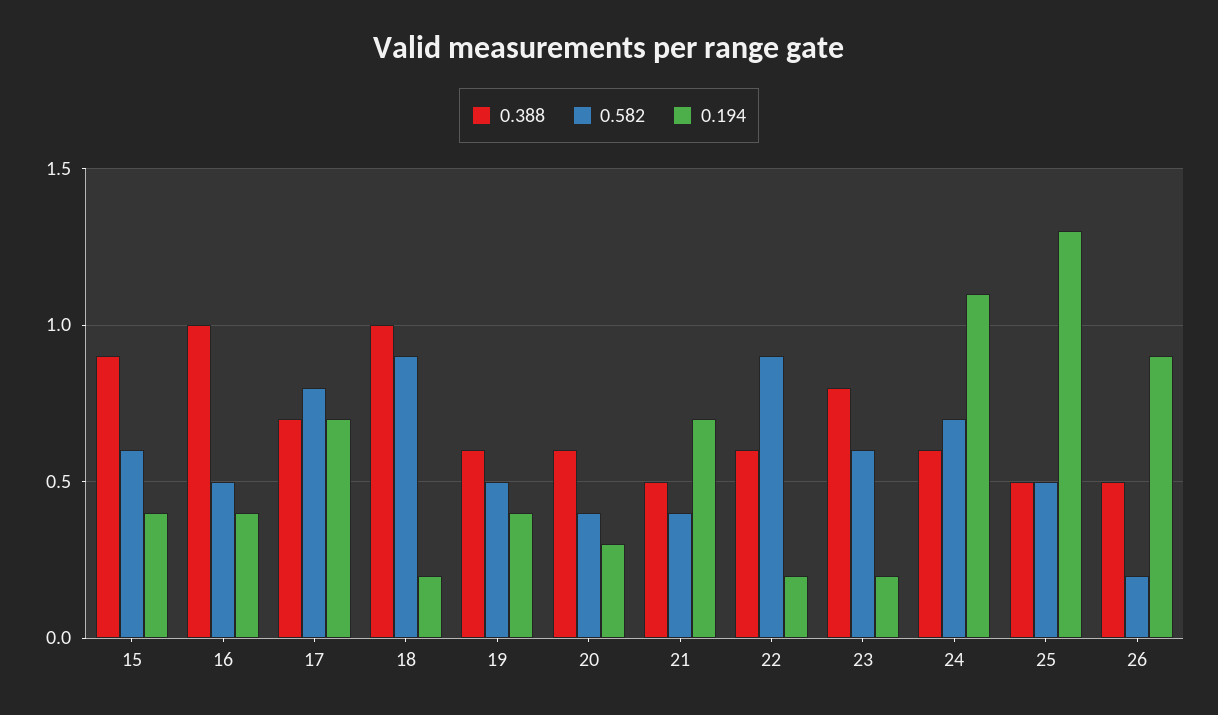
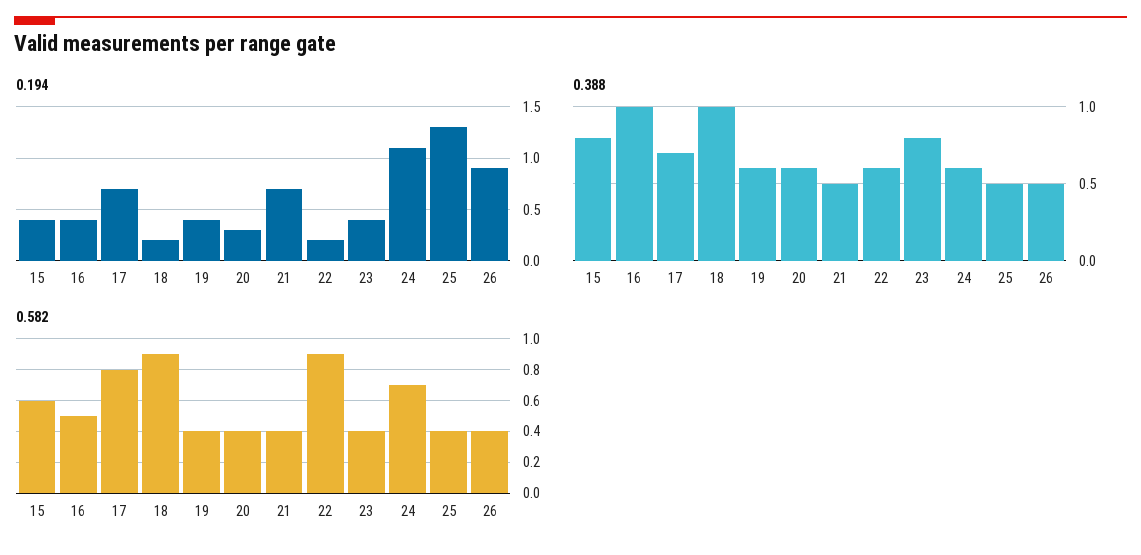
0.388, 15: 0.9 -> 0.8
0.582, 19: 0.5 -> 0.4
0.582, 23: 0.6 -> 0.4
0.194, 23: 0.2 -> 0.4
0.582, 25: 0.5 -> 0.4
0.582, 26: 0.2 -> 0.4

